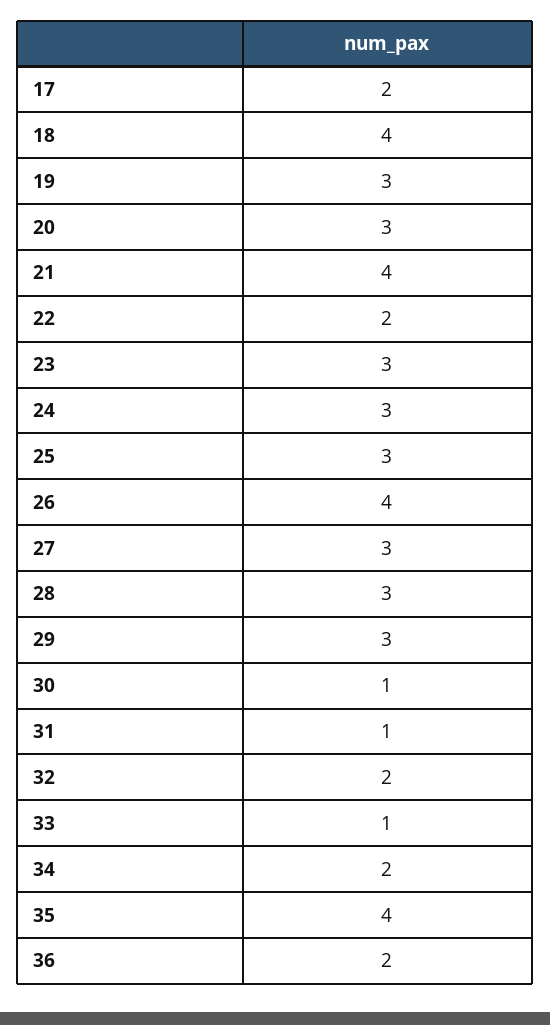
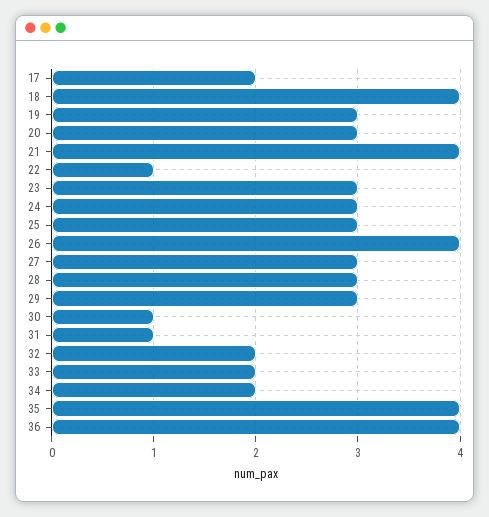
22: 2 -> 1
33: 1 -> 2
36: 2 -> 4

